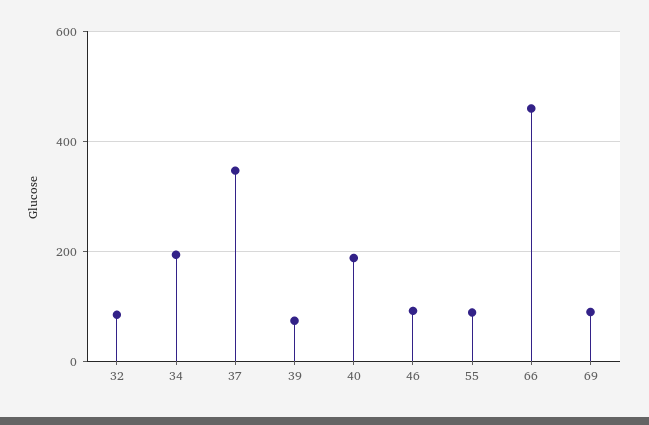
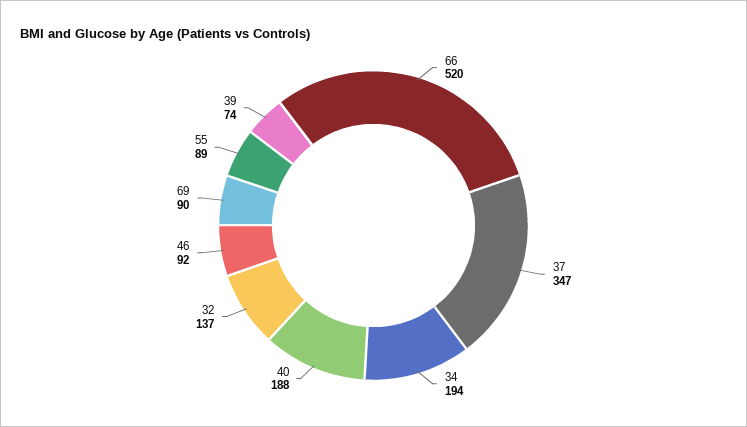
32: 80 -> 137
66: 460 -> 520

